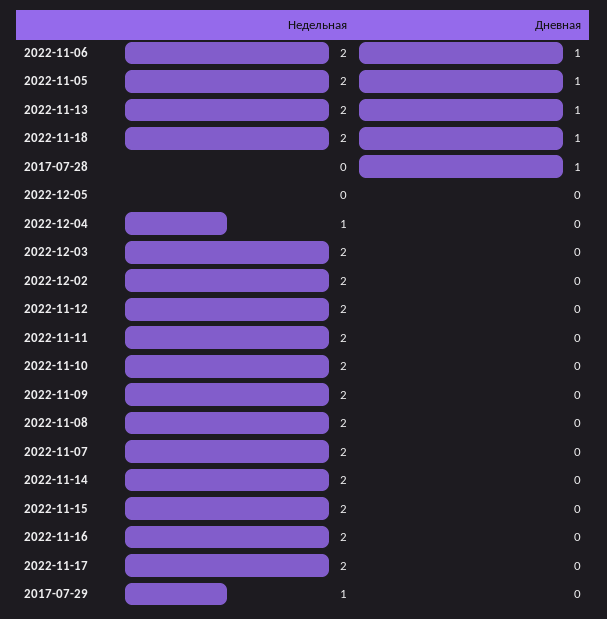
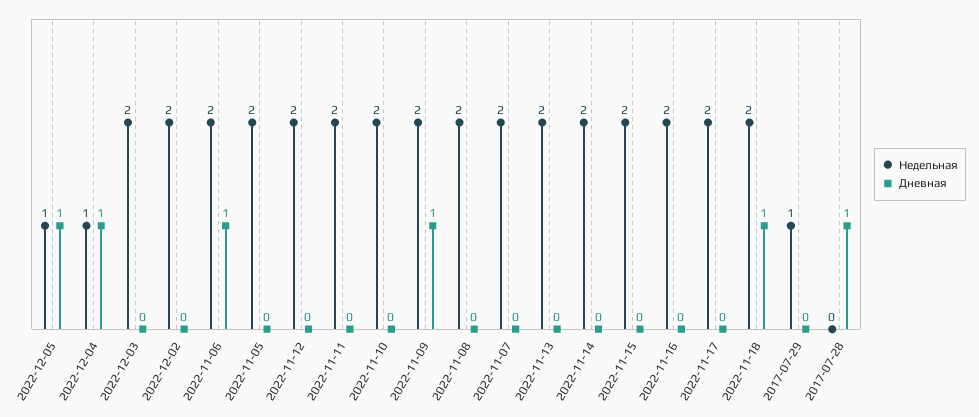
Дневная, 2022-11-05: 1 -> 0
Дневная, 2022-11-13: 1 -> 0
Недельная, 2022-12-05: 0 -> 1
Дневная, 2022-12-05: 0 -> 1
Дневная, 2022-12-04: 0 -> 1
Дневная, 2022-11-09: 0 -> 1

